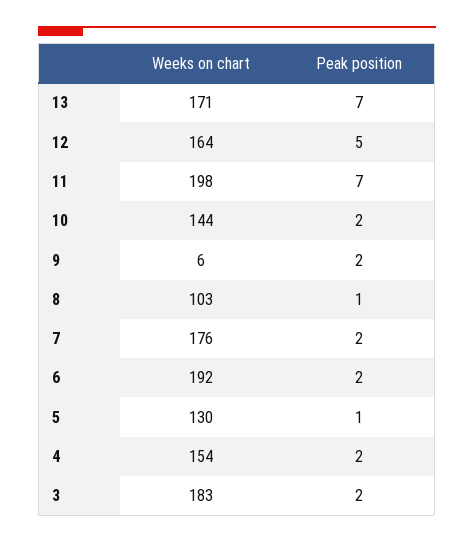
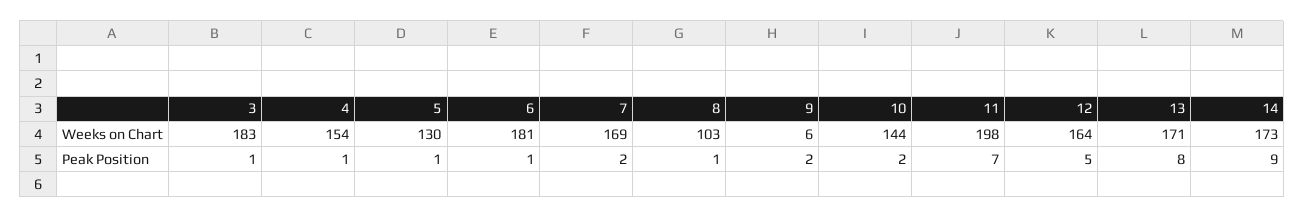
Peak position, 13: 7 -> 8
Weeks on chart, 7: 176 -> 169
Weeks on chart, 6: 192 -> 181
Peak position, 6: 2 -> 1
Peak position, 4: 2 -> 1
Peak position, 3: 2 -> 1
Weeks on chart, 14: none -> 173
Peak position, 14: none -> 9

